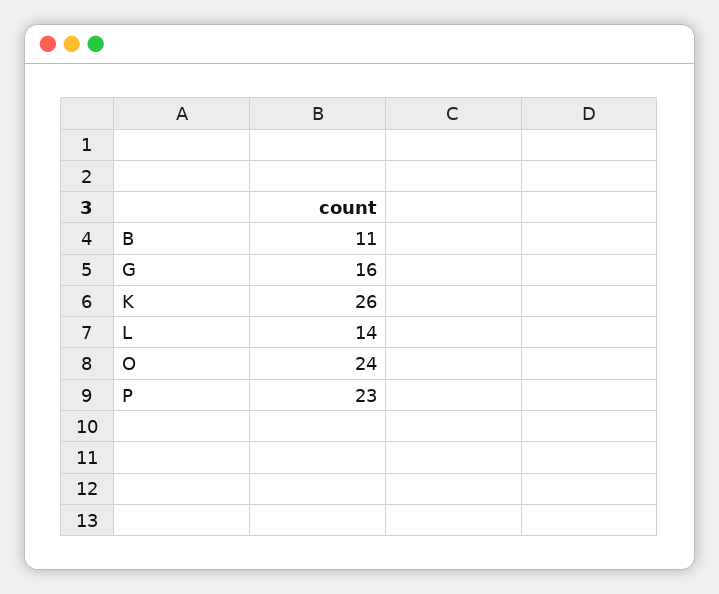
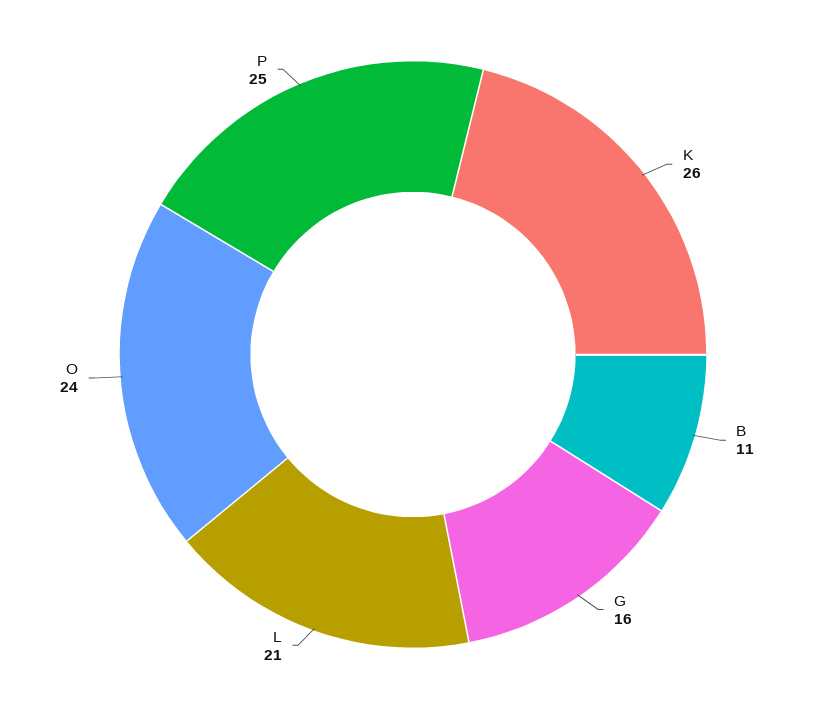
L: 14 -> 21
P: 23 -> 25

